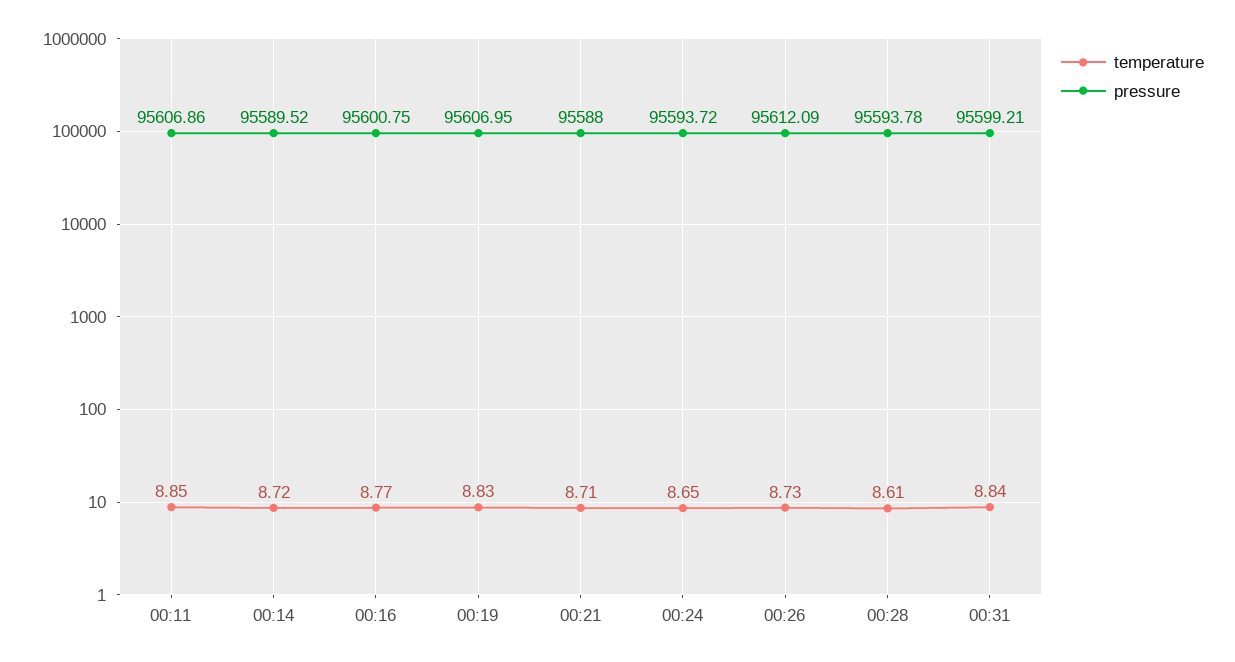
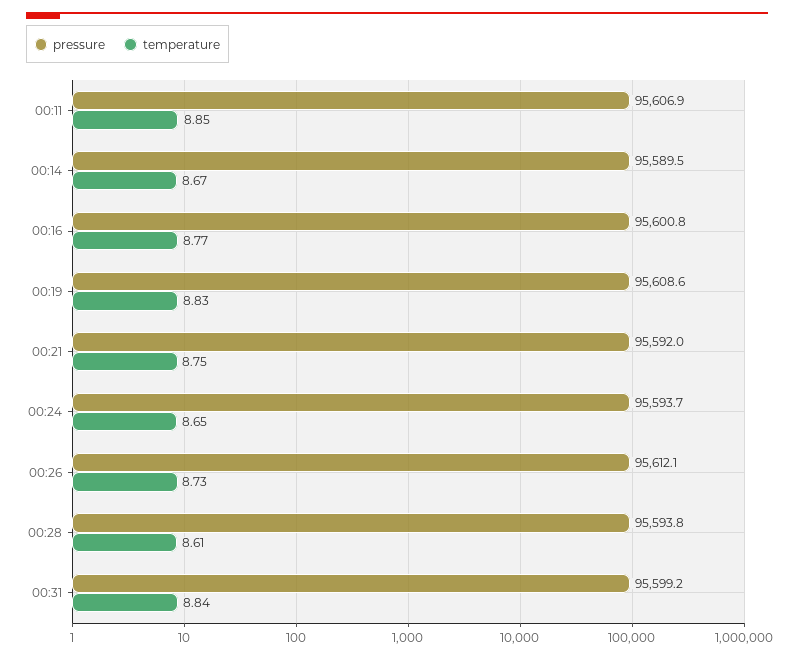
temperature, 00:14: 8.72 -> 8.67
pressure, 00:19: 95606.95 -> 95608.6
temperature, 00:21: 8.71 -> 8.75
pressure, 00:21: 95588 -> 95592

